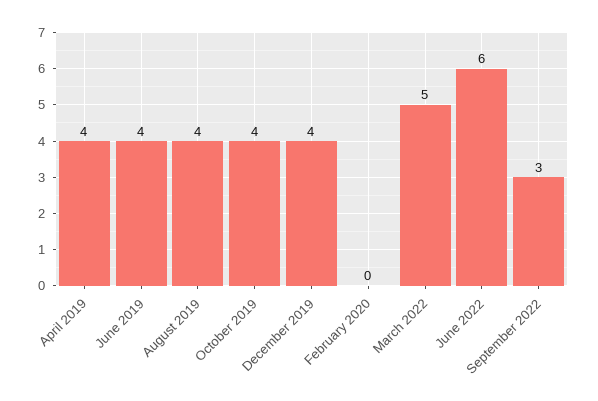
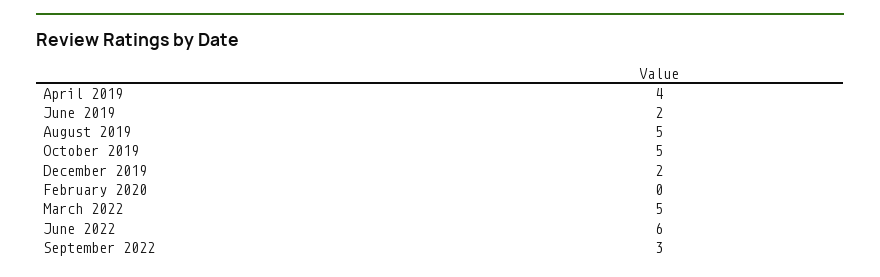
June 2019: 4 -> 2
August 2019: 4 -> 5
October 2019: 4 -> 5
December 2019: 4 -> 2

